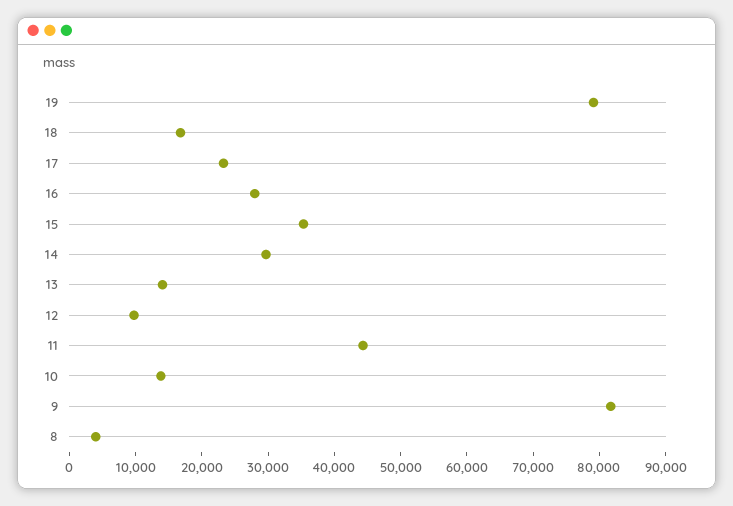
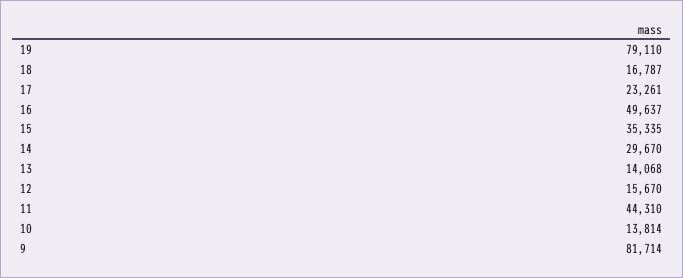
16: 28000 -> 49637
12: 10000 -> 15670
8: 4000 -> none

